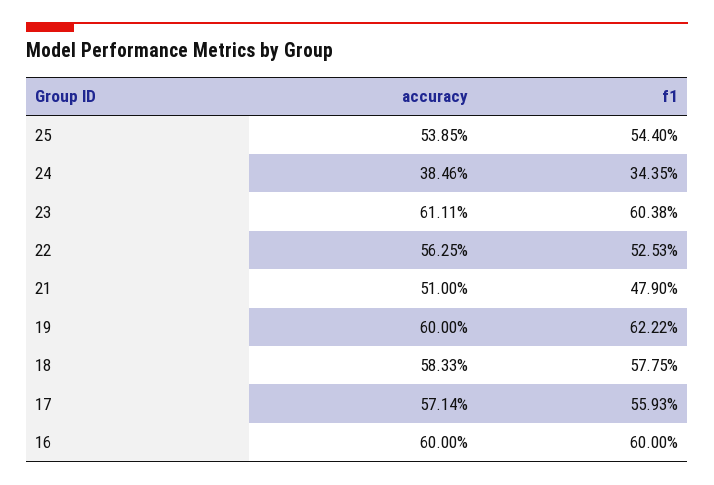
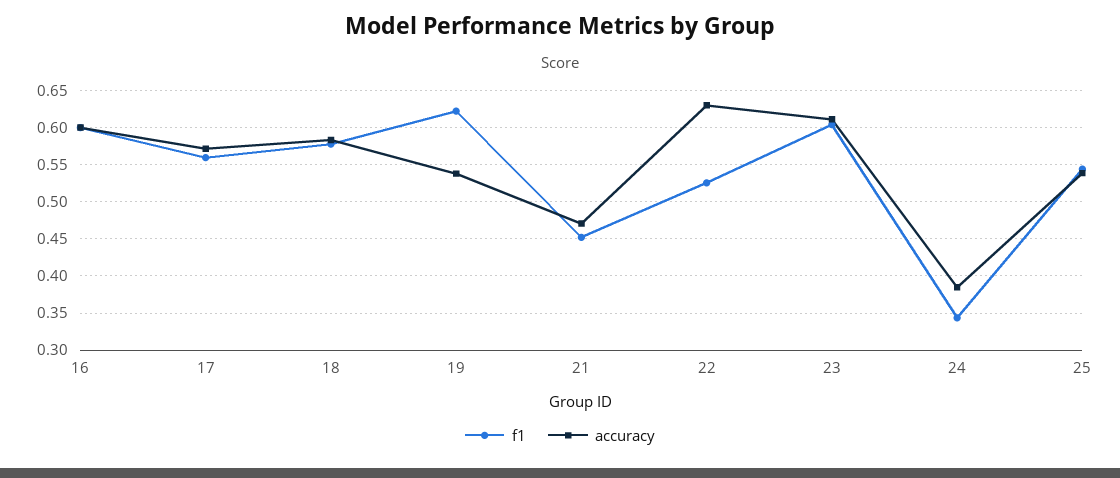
accuracy, 22: 0.5625 -> 0.63
accuracy, 21: 0.51 -> 0.47
f1, 21: 0.479 -> 0.45
accuracy, 19: 0.6 -> 0.54

